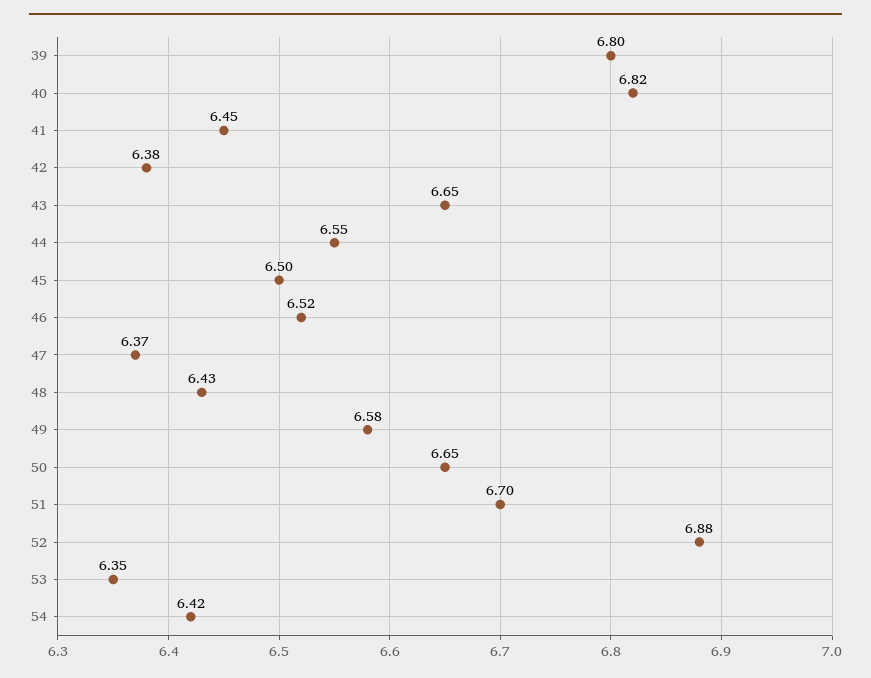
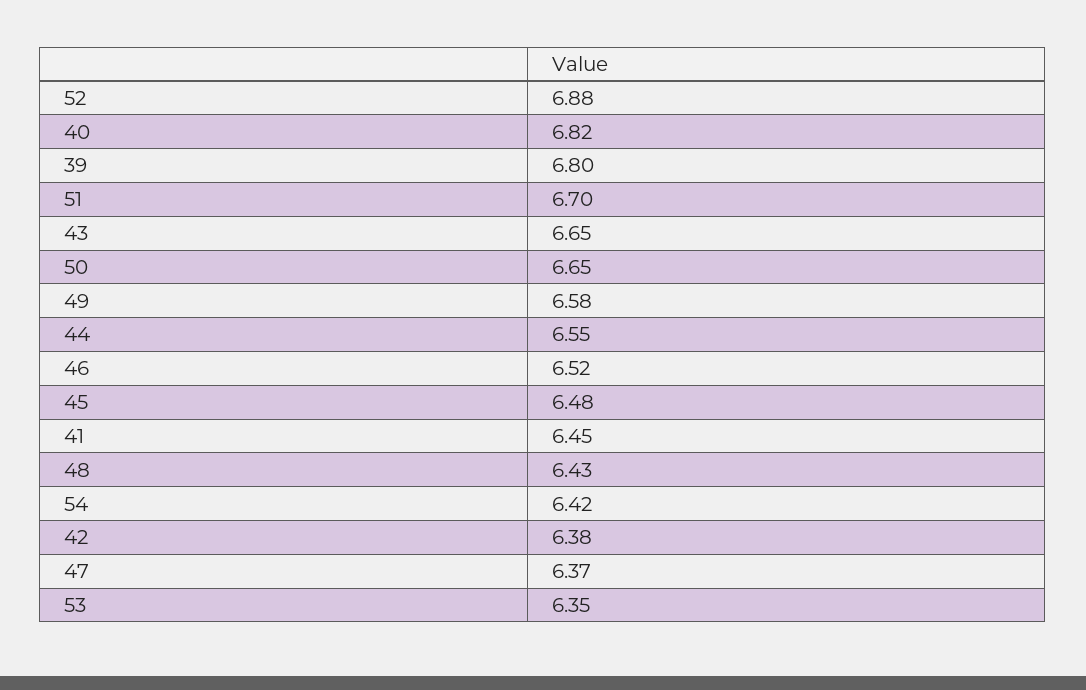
45: 6.5 -> 6.48

